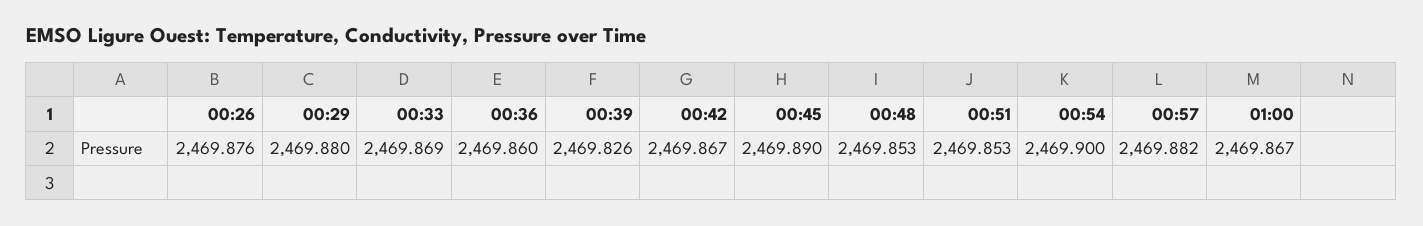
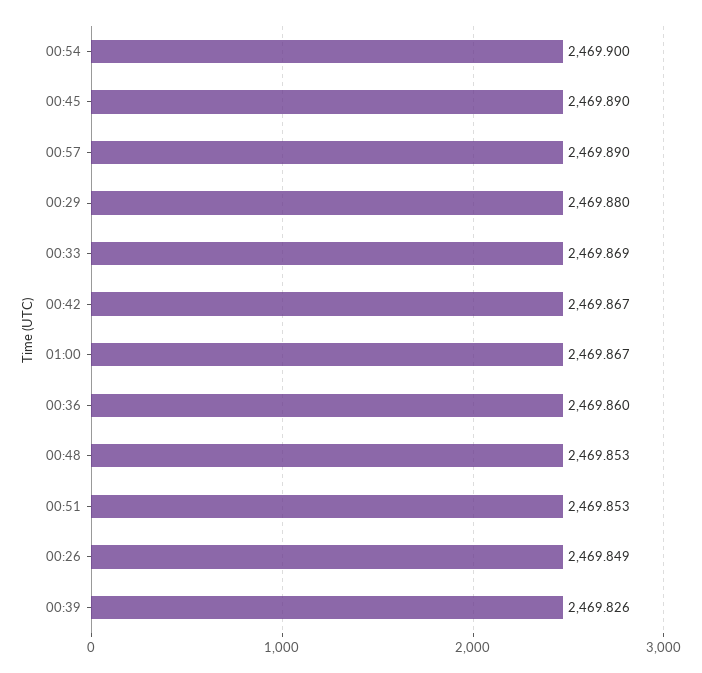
00:26: 2469.876 -> 2469.849
00:57: 2469.882 -> 2469.89

